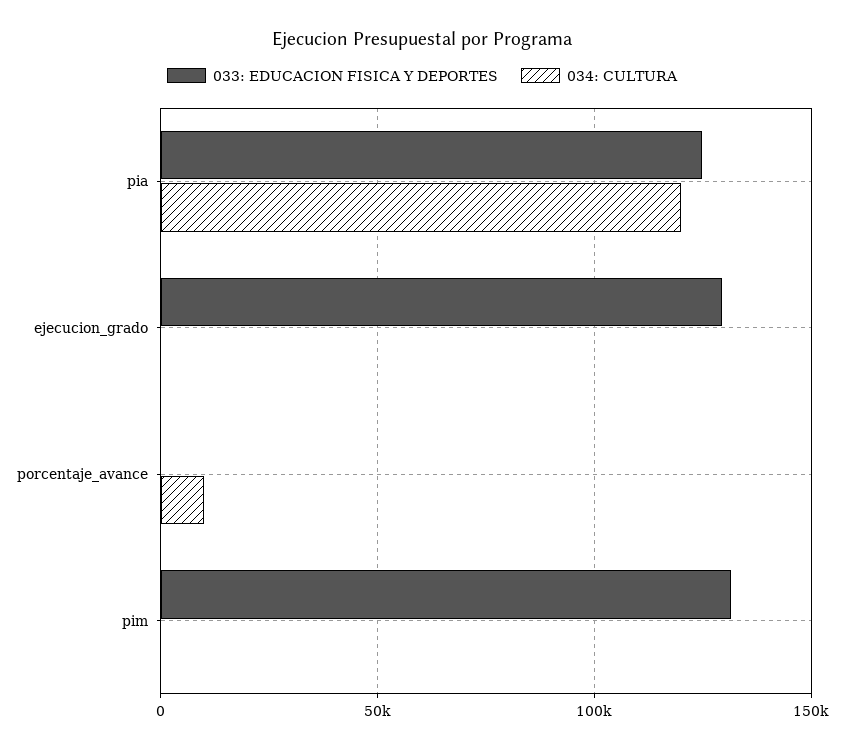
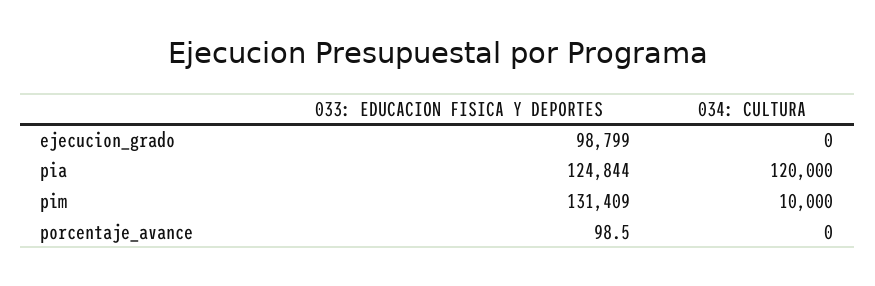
033: EDUCACION FISICA Y DEPORTES, ejecucion_grado: 130000 -> 98799
034: CULTURA, porcentaje_avance: 10000 -> 0
034: CULTURA, pim: 0 -> 10000

